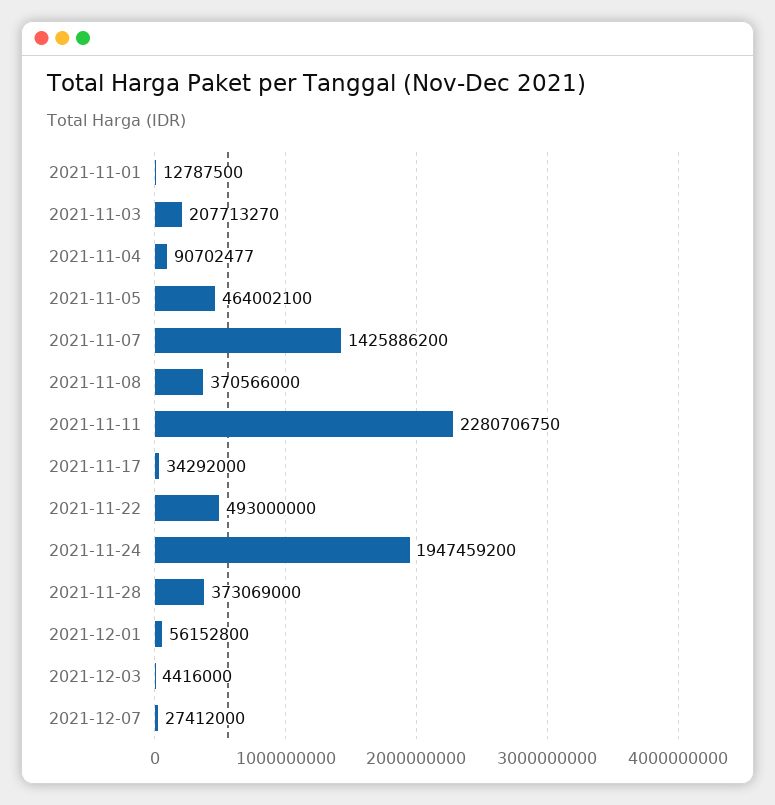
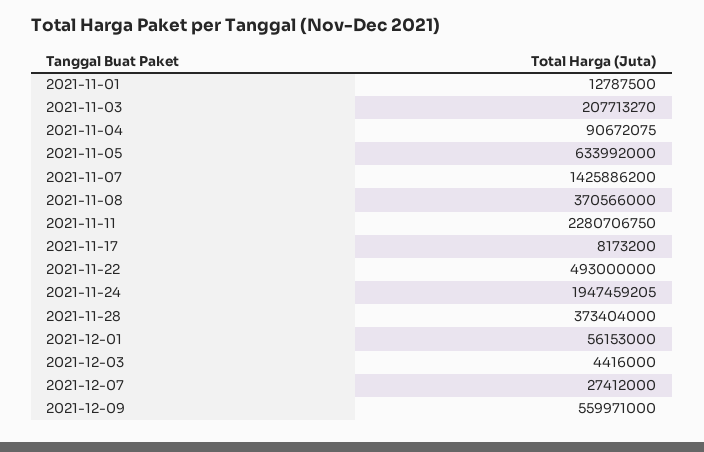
2021-11-04: 90702477 -> 90672075
2021-11-05: 464002100 -> 633992000
2021-11-17: 34292000 -> 8173200
2021-11-24: 1947459200 -> 1947459205
2021-11-28: 373069000 -> 373404000
2021-12-01: 56152800 -> 56153000
2021-12-09: none -> 559971000

